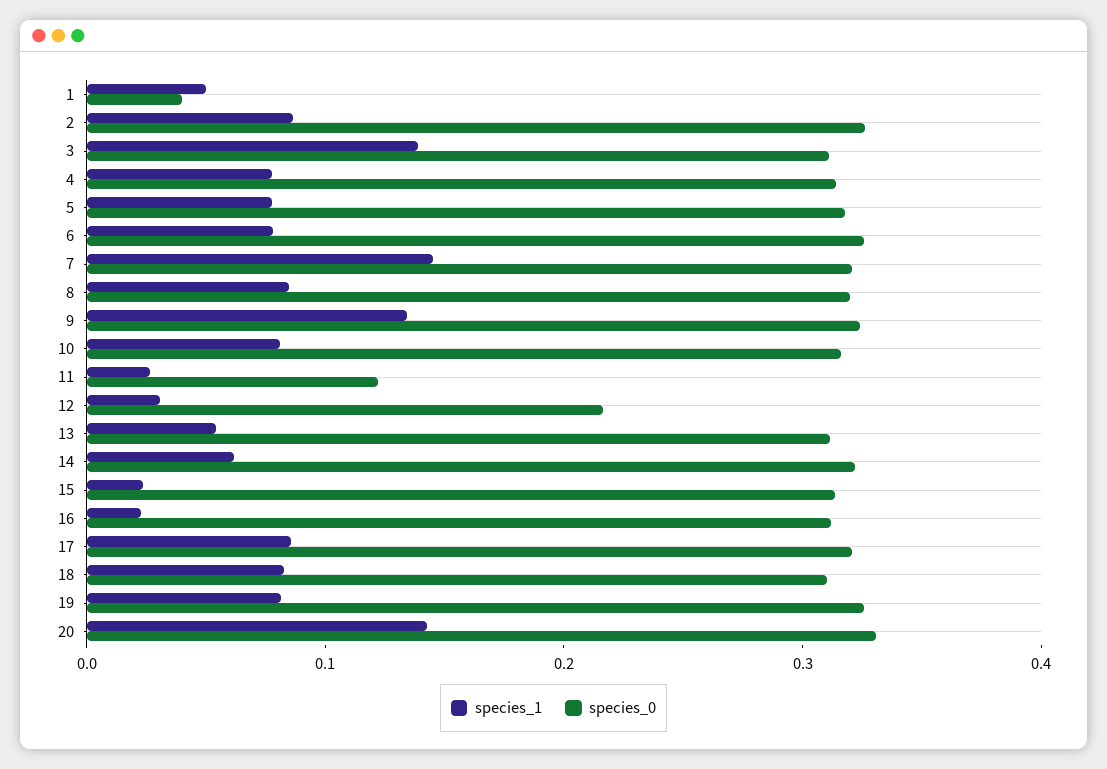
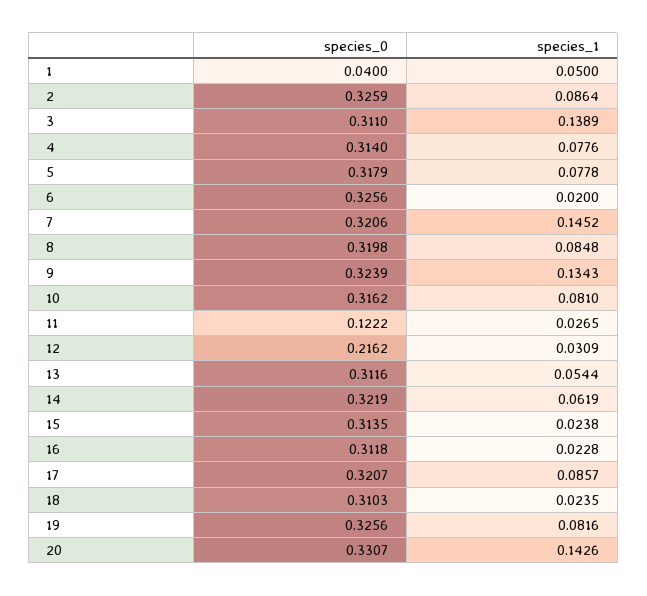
species_1, 6: 0.08 -> 0.02
species_1, 18: 0.08 -> 0.0235

